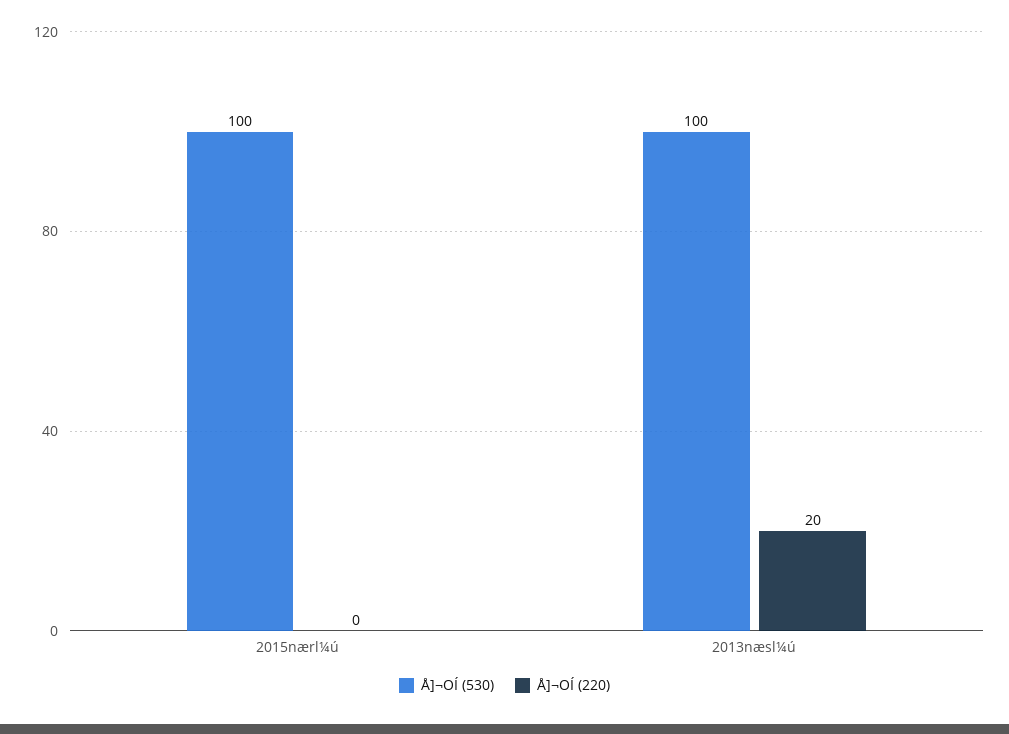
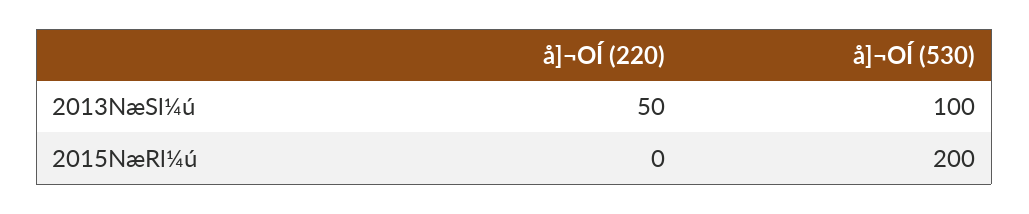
Å]¬OÍ (530), 2015nærl¼ú: 100 -> 200
Å]¬OÍ (220), 2013næsl¼ú: 20 -> 50

